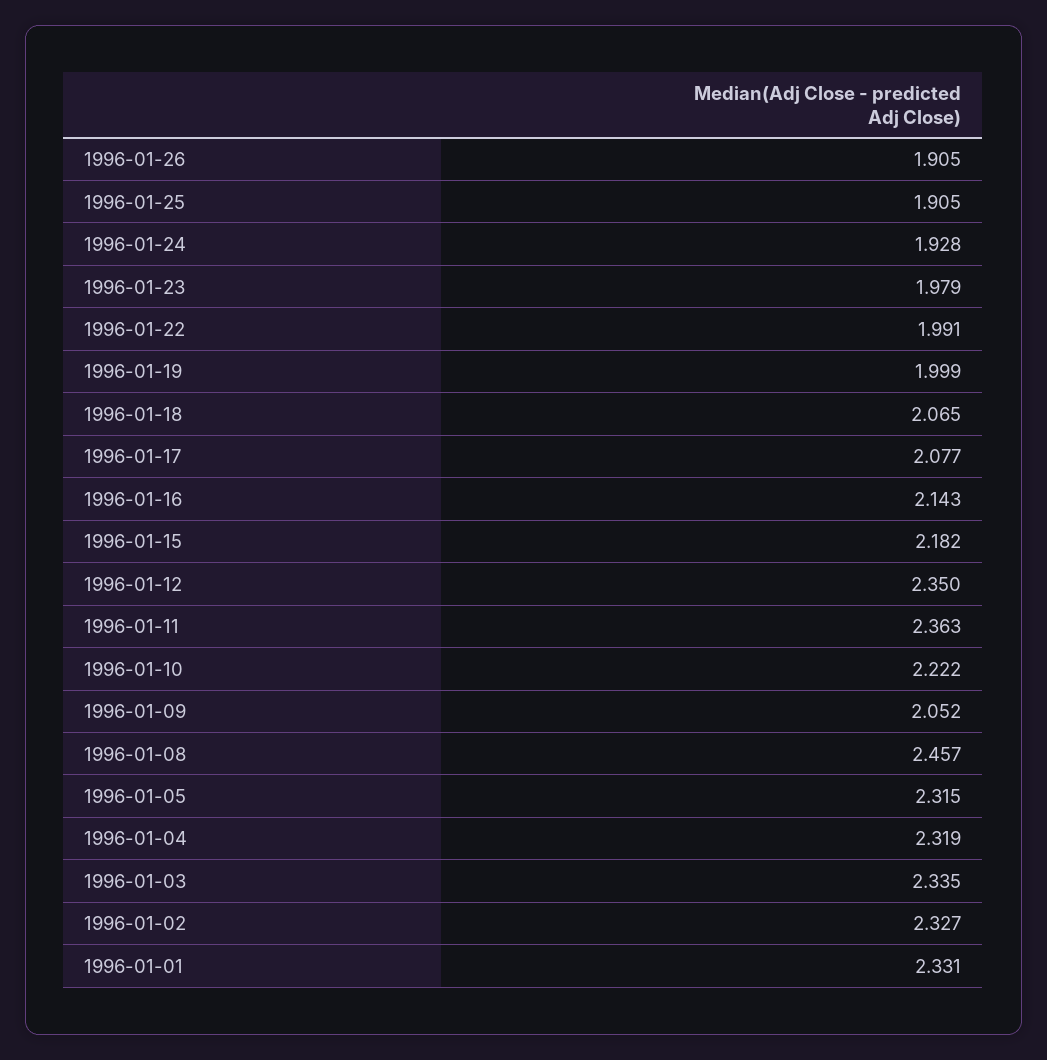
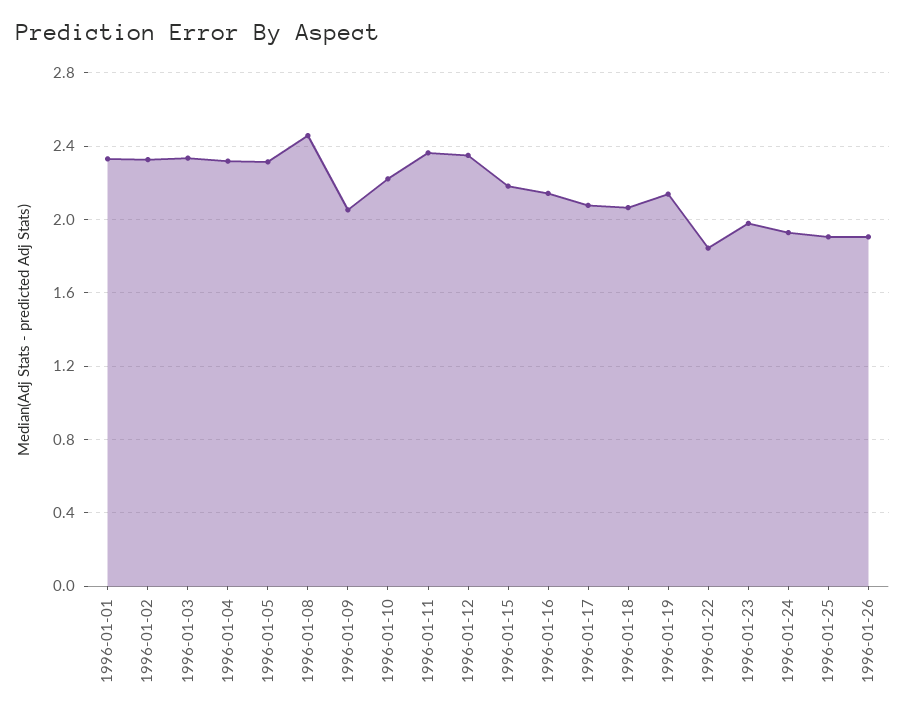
1996-01-22: 1.991 -> 1.85
1996-01-19: 1.999 -> 2.15

